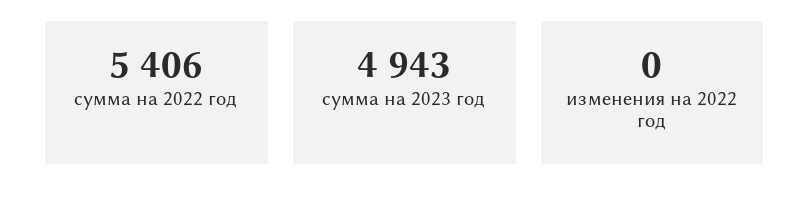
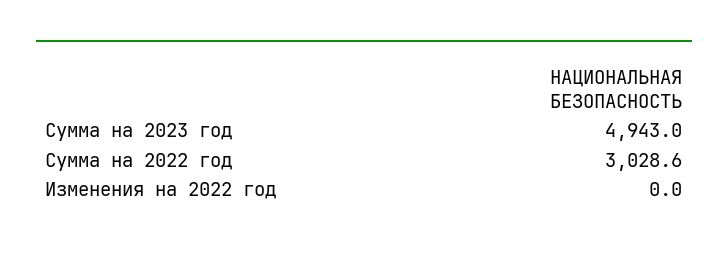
сумма на 2022 год: 5406 -> 3028.6

